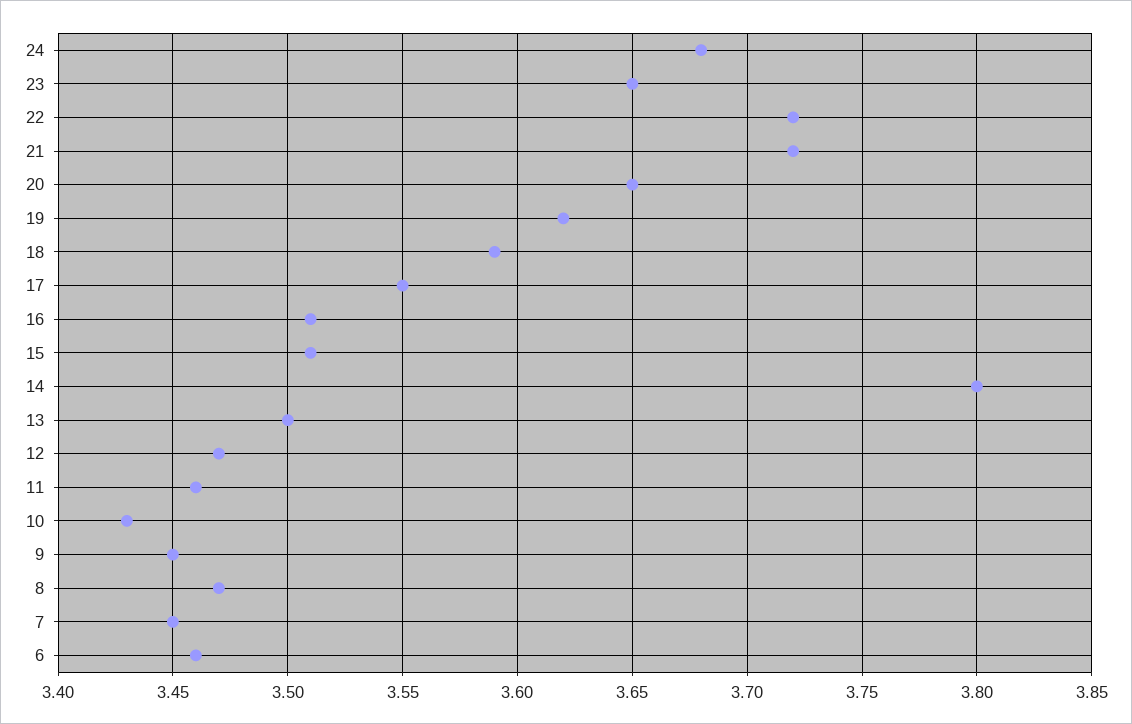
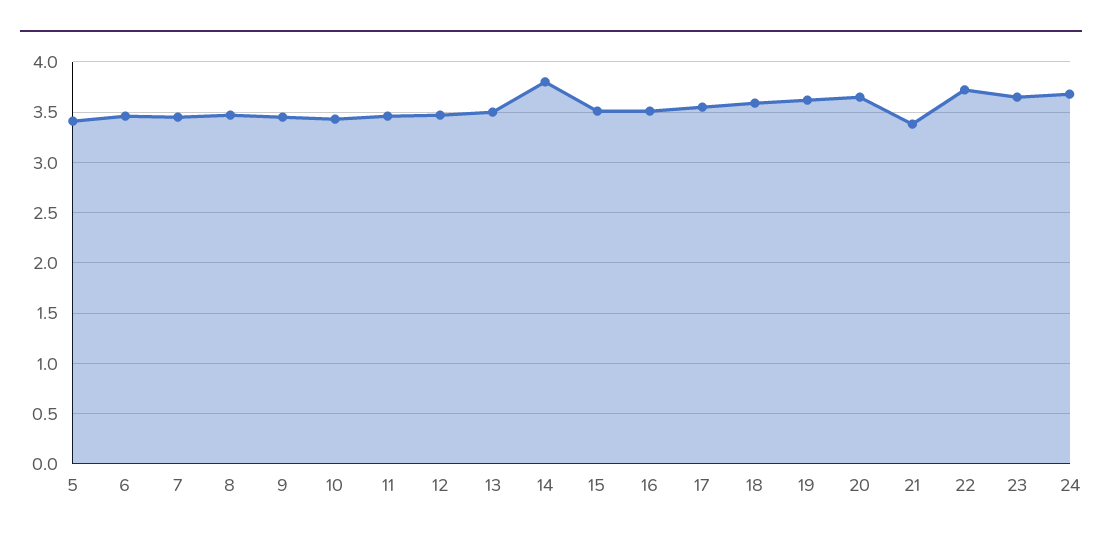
21: 3.72 -> 3.4
5: none -> 3.4

